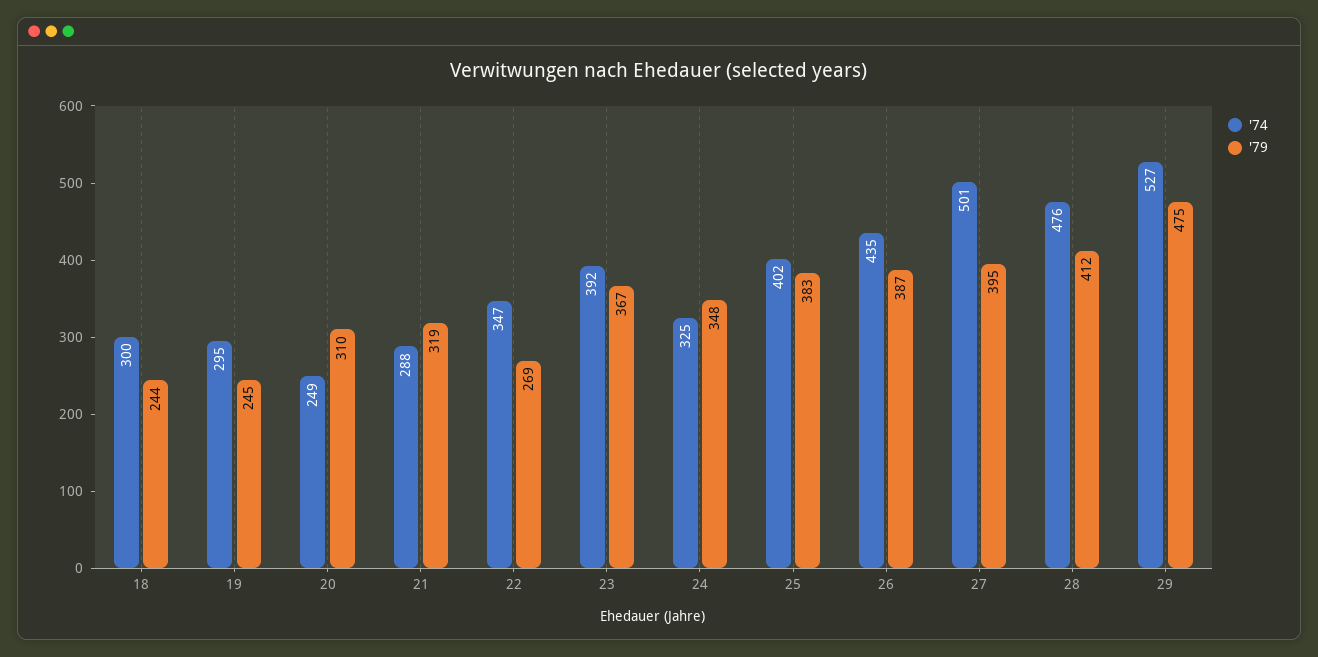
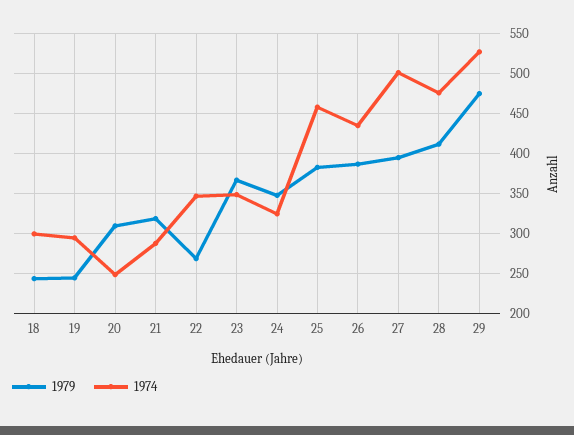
'74, 23: 392 -> 350
'74, 25: 402 -> 460

